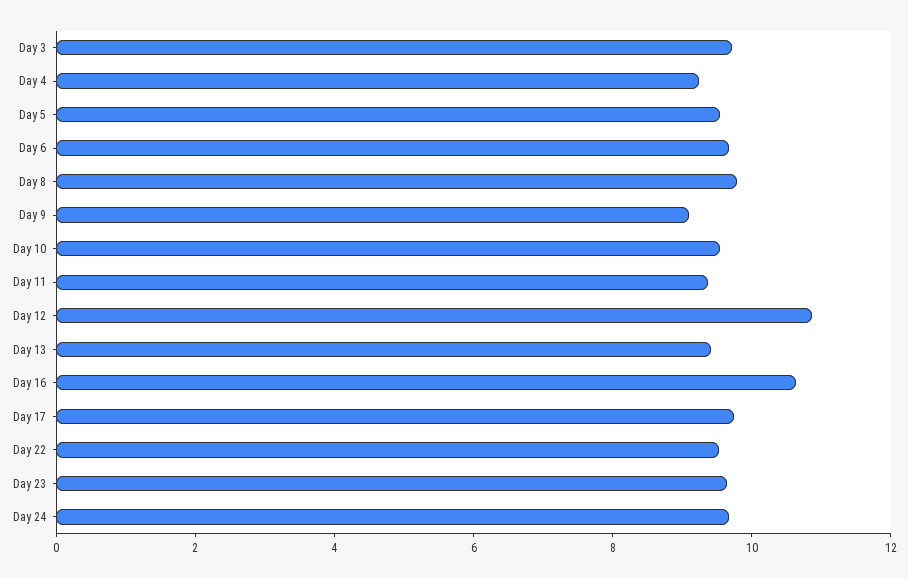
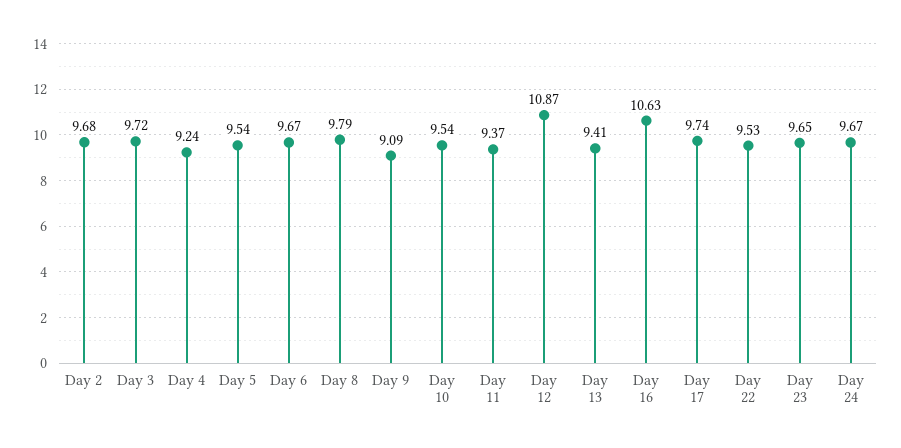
Day 2: none -> 9.68

